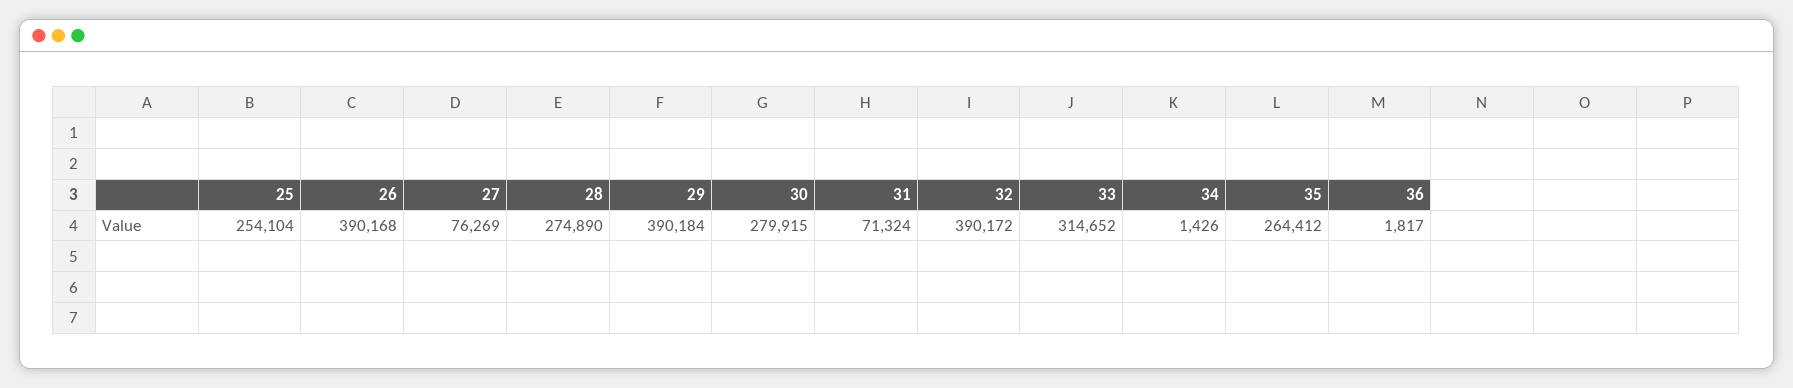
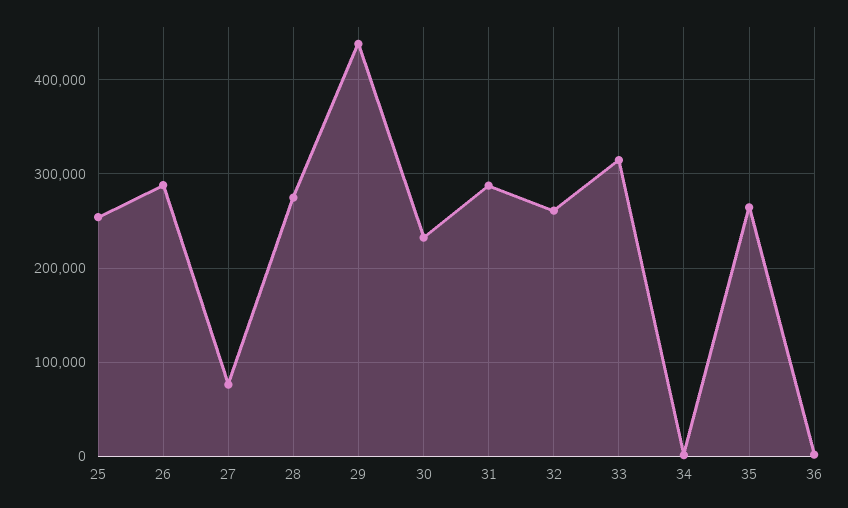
26: 390168 -> 290000
29: 390184 -> 440000
30: 279915 -> 230000
31: 71324 -> 290000
32: 390172 -> 260000

